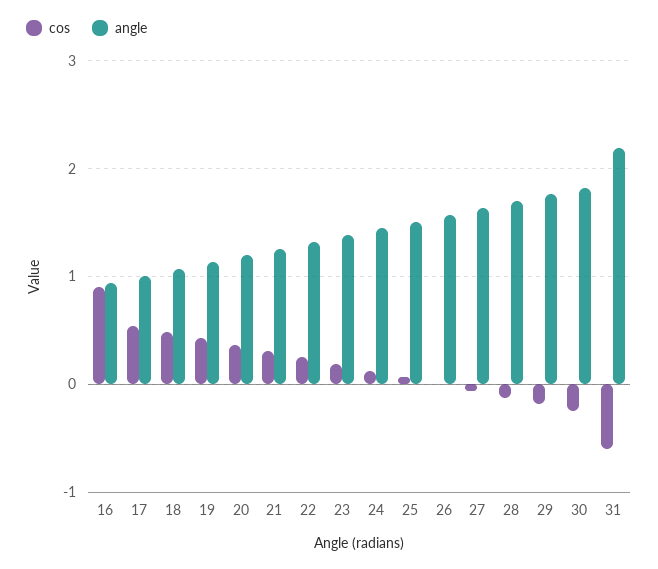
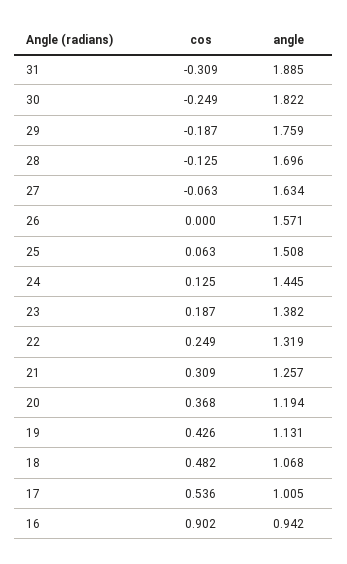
cos, 31: -0.6 -> -0.309
angle, 31: 2.2 -> 1.885

